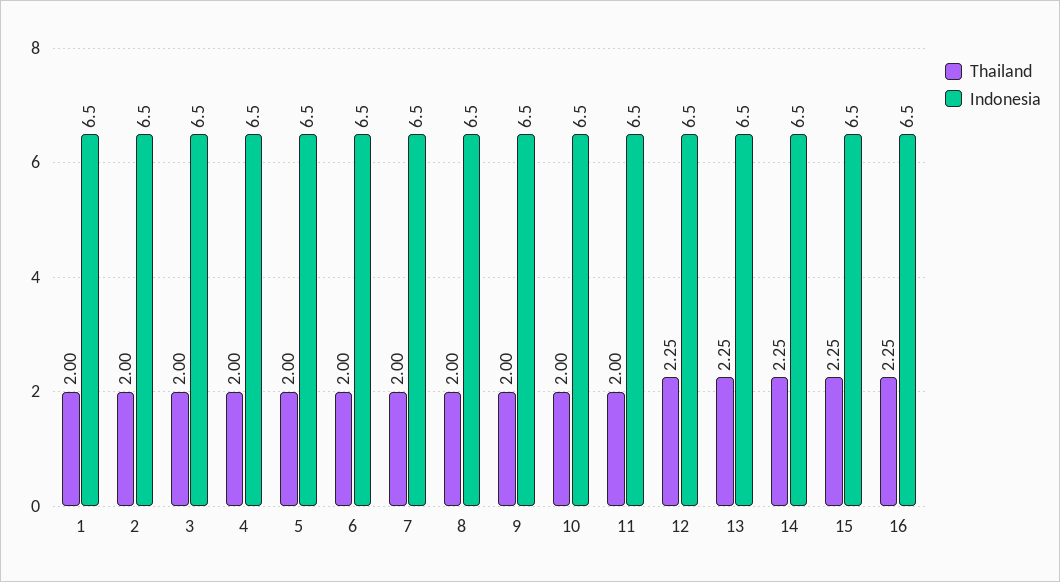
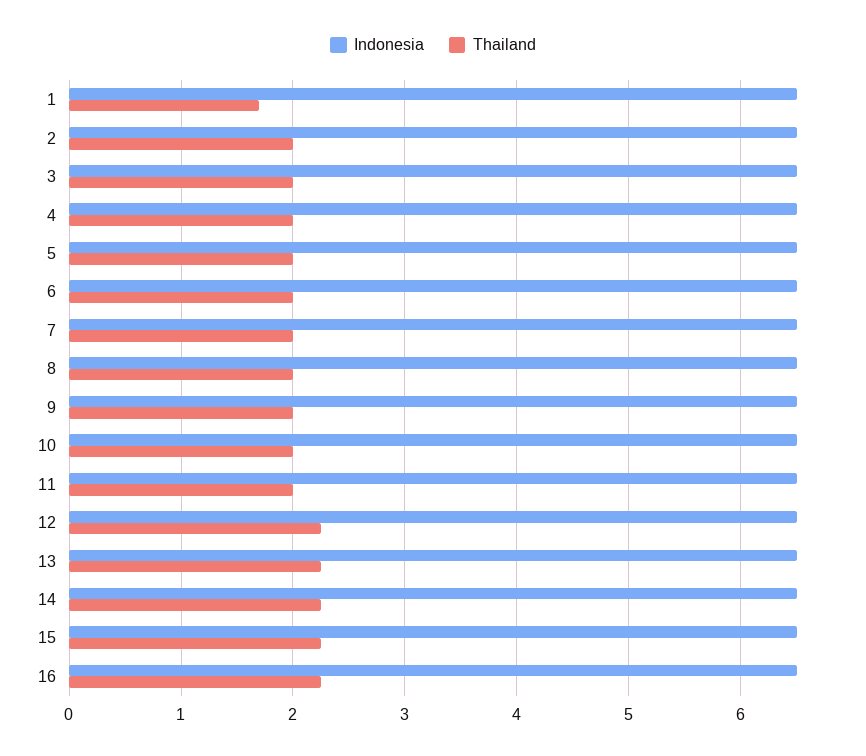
Thailand, 1: 2 -> 1.7

